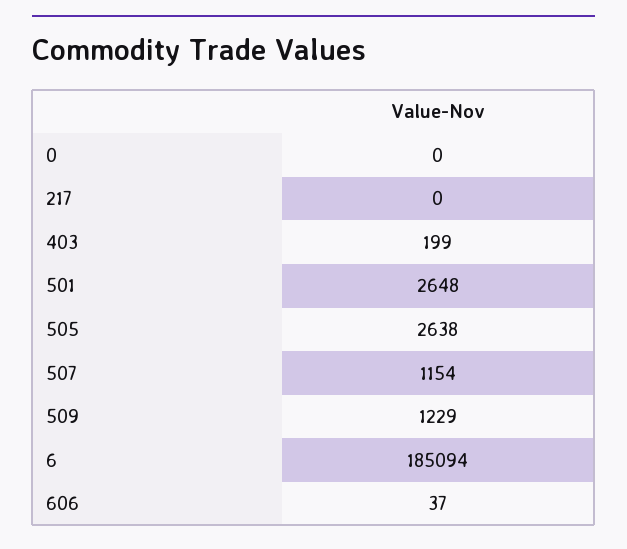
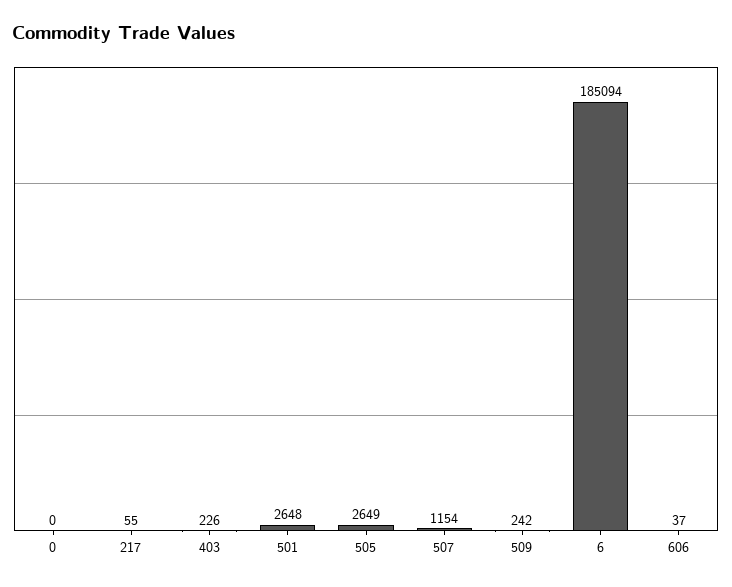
217: 0 -> 55
403: 199 -> 226
505: 2638 -> 2649
509: 1229 -> 242

